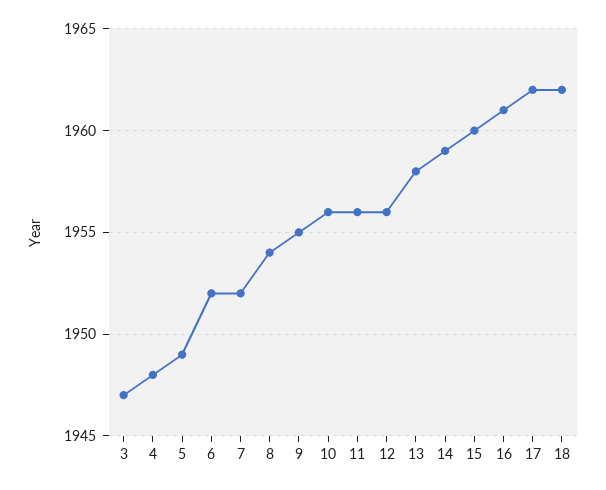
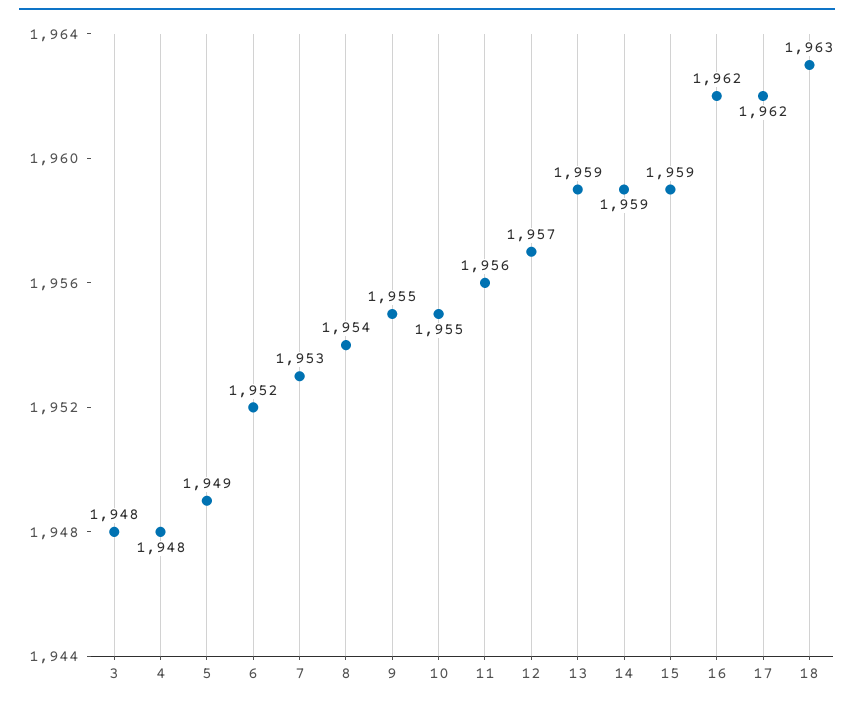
3: 1947 -> 1948
7: 1952 -> 1953
10: 1956 -> 1955
12: 1956 -> 1957
13: 1958 -> 1959
15: 1960 -> 1959
16: 1961 -> 1962
18: 1962 -> 1963

